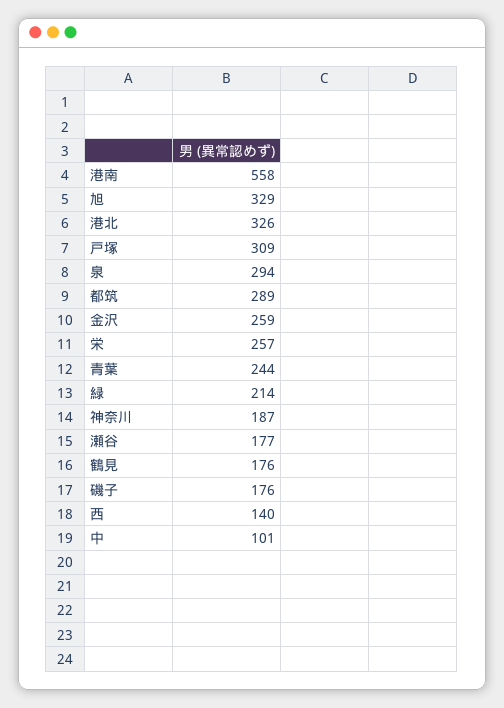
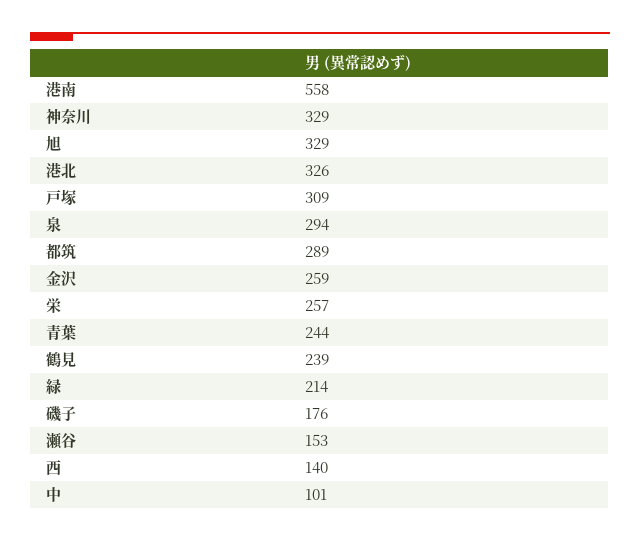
神奈川: 187 -> 329
瀬谷: 177 -> 153
鶴見: 176 -> 239

